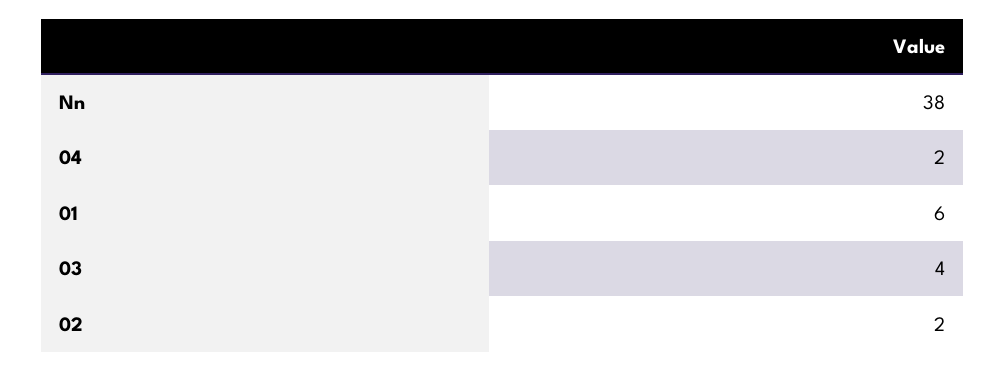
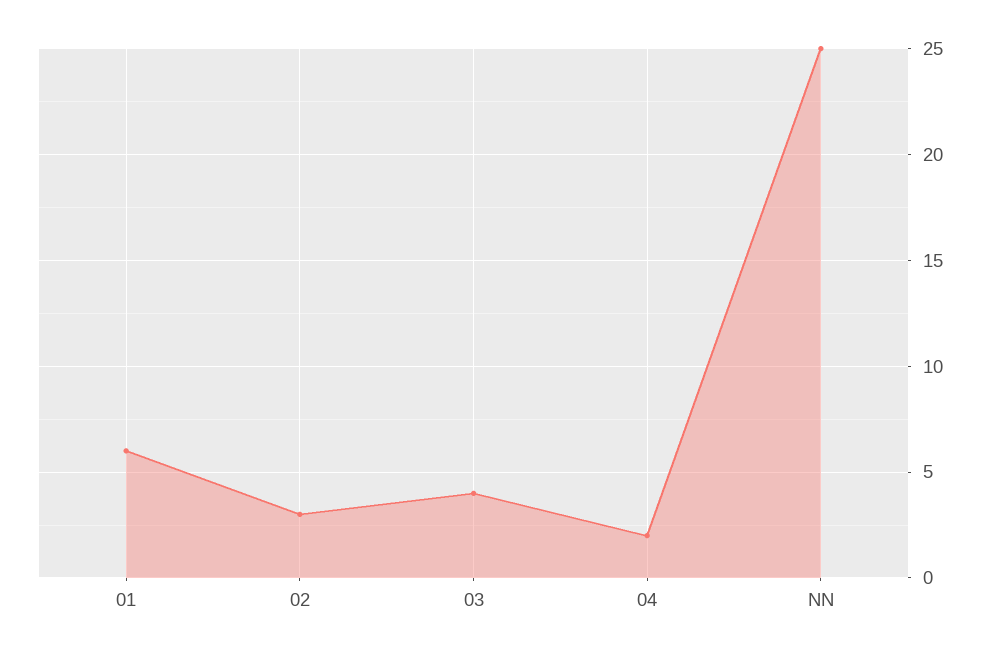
Nn: 38 -> 25
02: 2 -> 3

